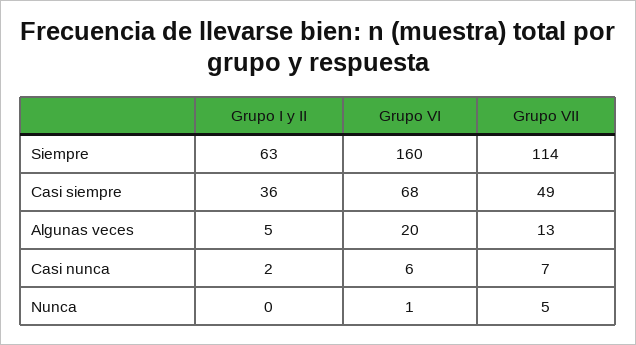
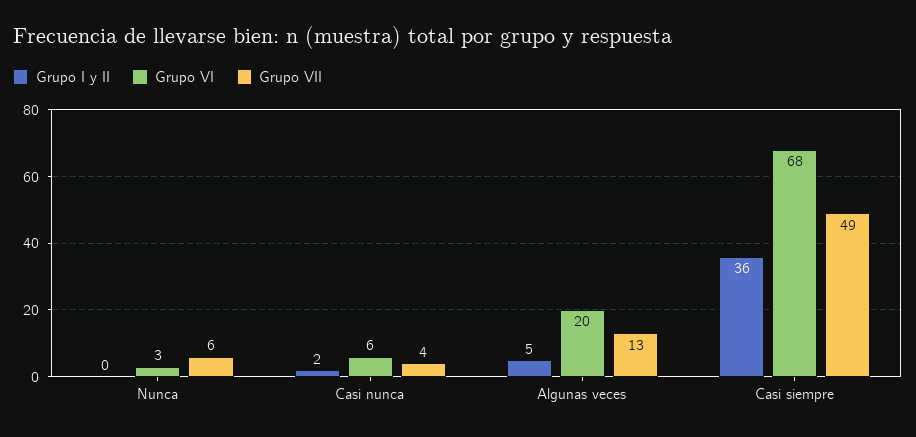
Grupo I y II, Siempre: 63 -> none
Grupo VI, Siempre: 160 -> none
Grupo VII, Siempre: 114 -> none
Grupo VII, Casi nunca: 7 -> 4
Grupo VI, Nunca: 1 -> 3
Grupo VII, Nunca: 5 -> 6

